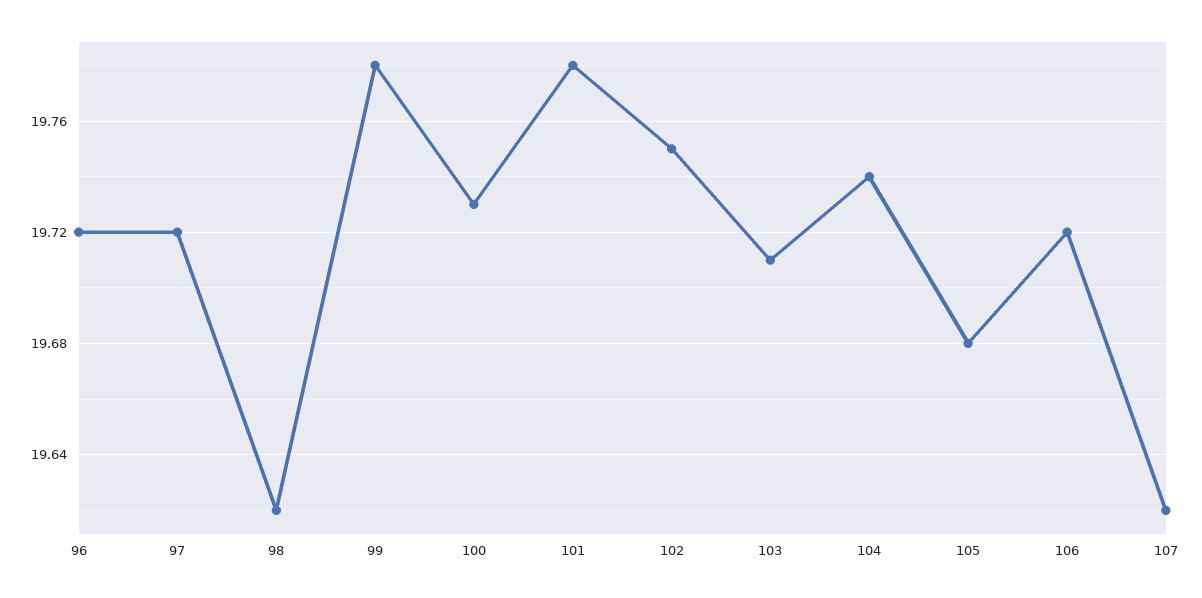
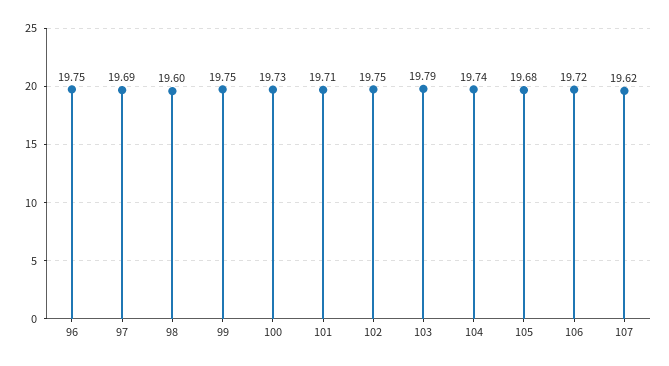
96: 19.72 -> 19.75
97: 19.72 -> 19.69
98: 19.62 -> 19.6
99: 19.78 -> 19.75
101: 19.78 -> 19.71
103: 19.71 -> 19.79

